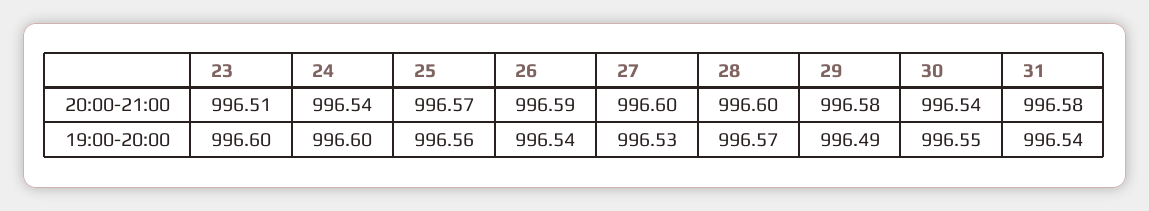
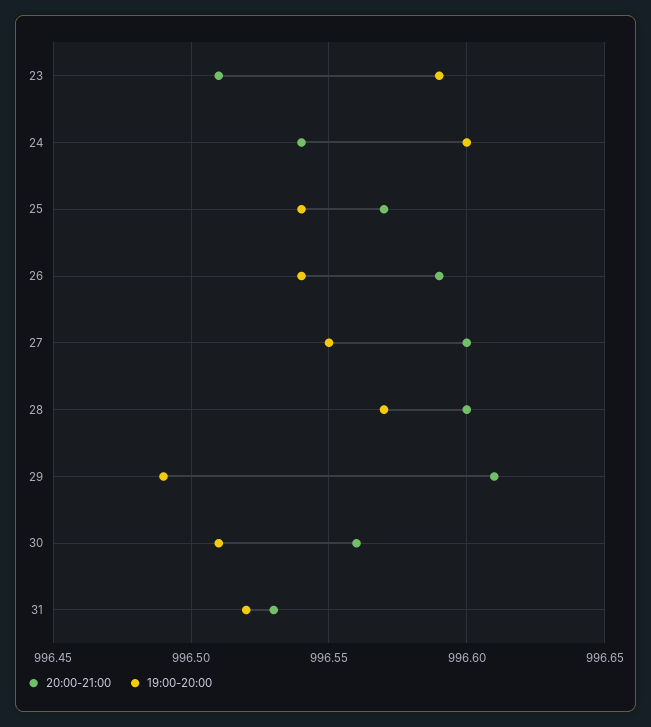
20:00-21:00, 29: 996.58 -> 996.61
20:00-21:00, 30: 996.54 -> 996.56
20:00-21:00, 31: 996.58 -> 996.53
19:00-20:00, 23: 996.6 -> 996.59
19:00-20:00, 25: 996.56 -> 996.54
19:00-20:00, 27: 996.53 -> 996.55
19:00-20:00, 30: 996.55 -> 996.51
19:00-20:00, 31: 996.54 -> 996.52

